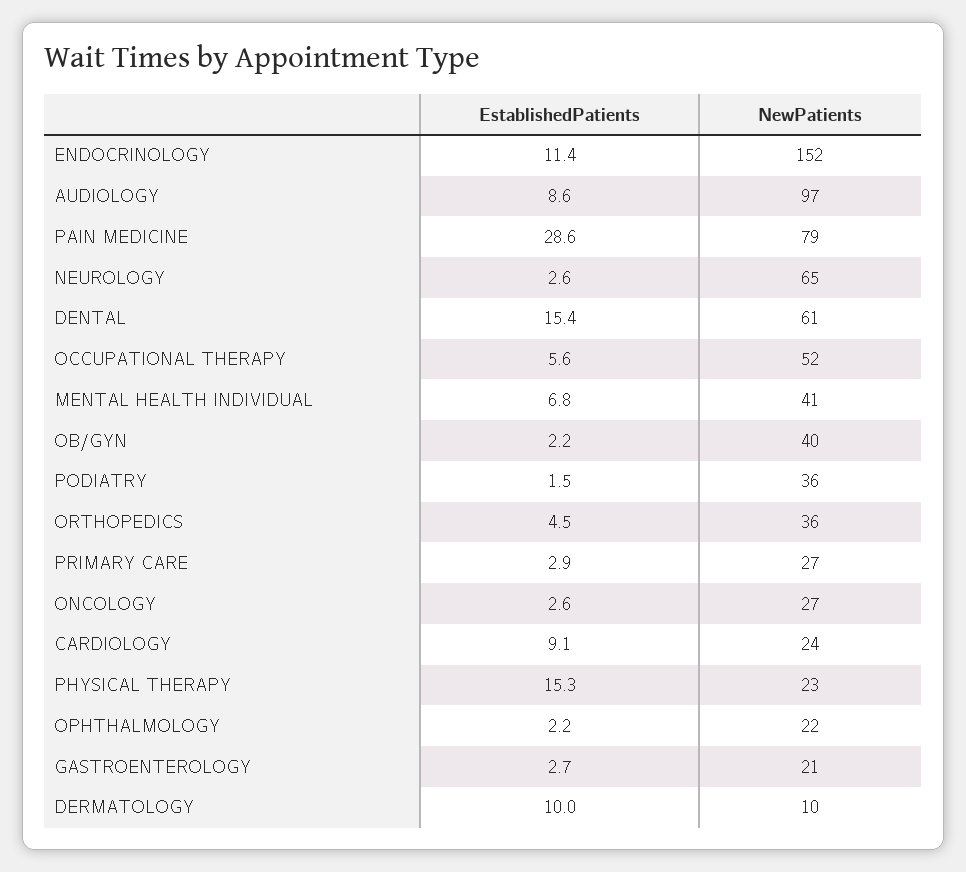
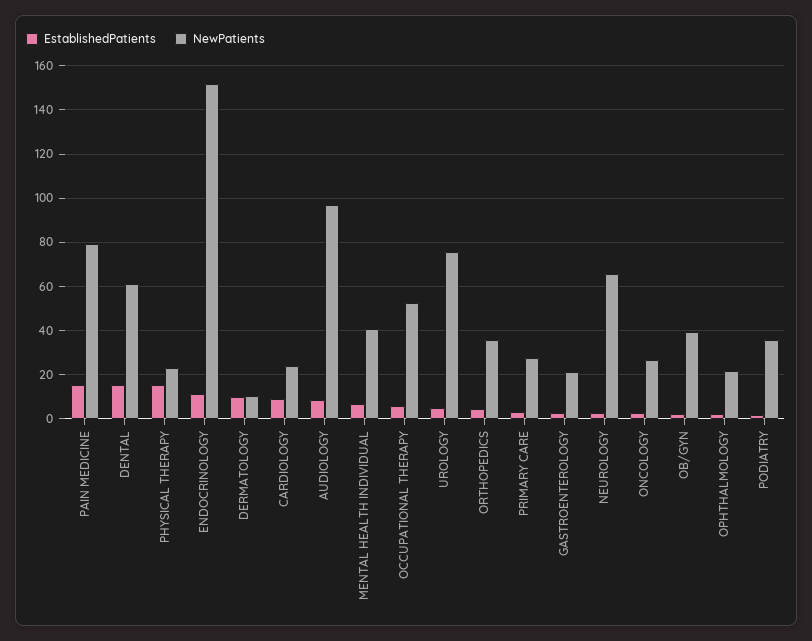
EstablishedPatients, PAIN MEDICINE: 28.6 -> 15
EstablishedPatients, UROLOGY: none -> 5
NewPatients, UROLOGY: none -> 75

